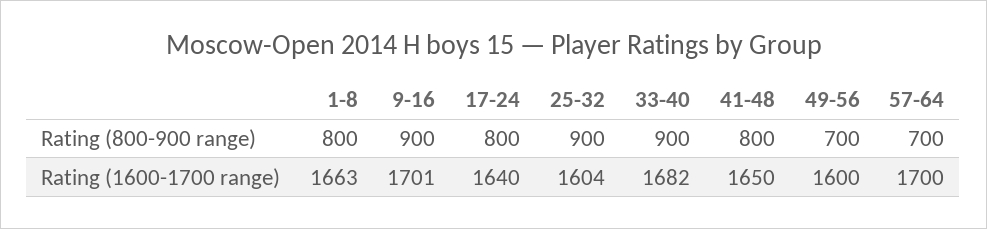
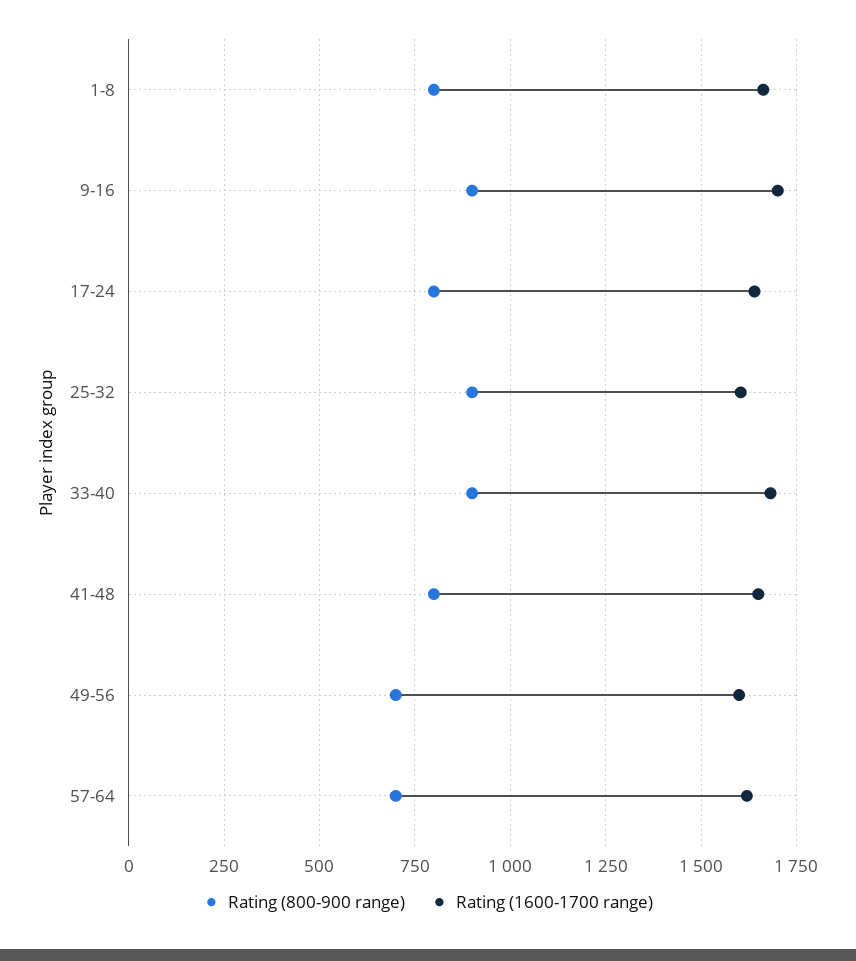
Rating (1600-1700 range), 57-64: 1700 -> 1625

